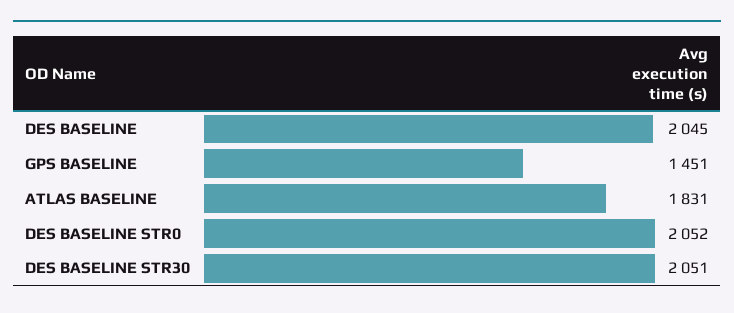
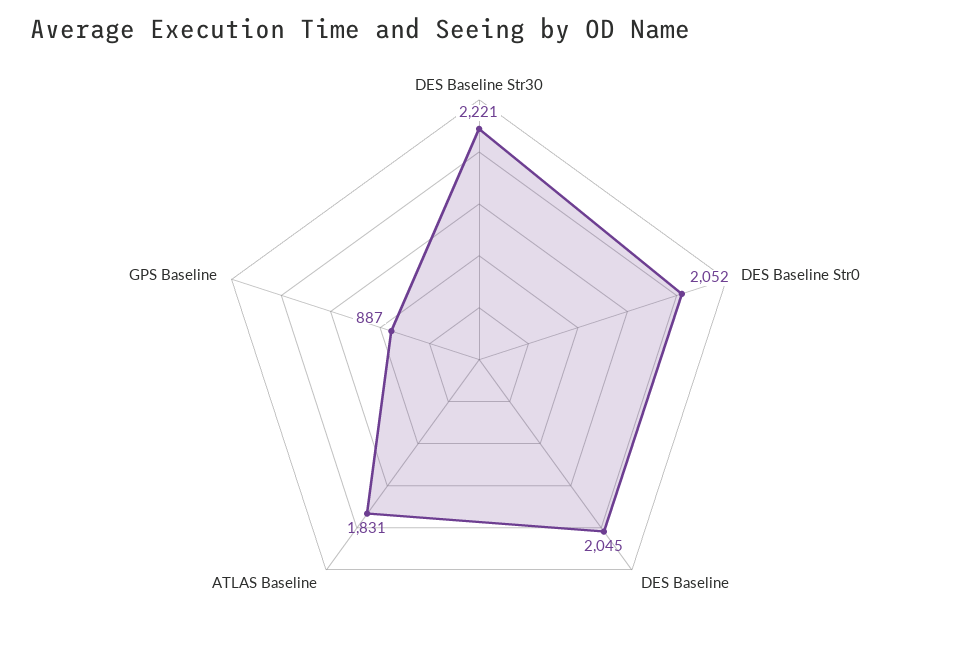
GPS BASELINE: 1451 -> 887
DES BASELINE STR30: 2051 -> 2221

